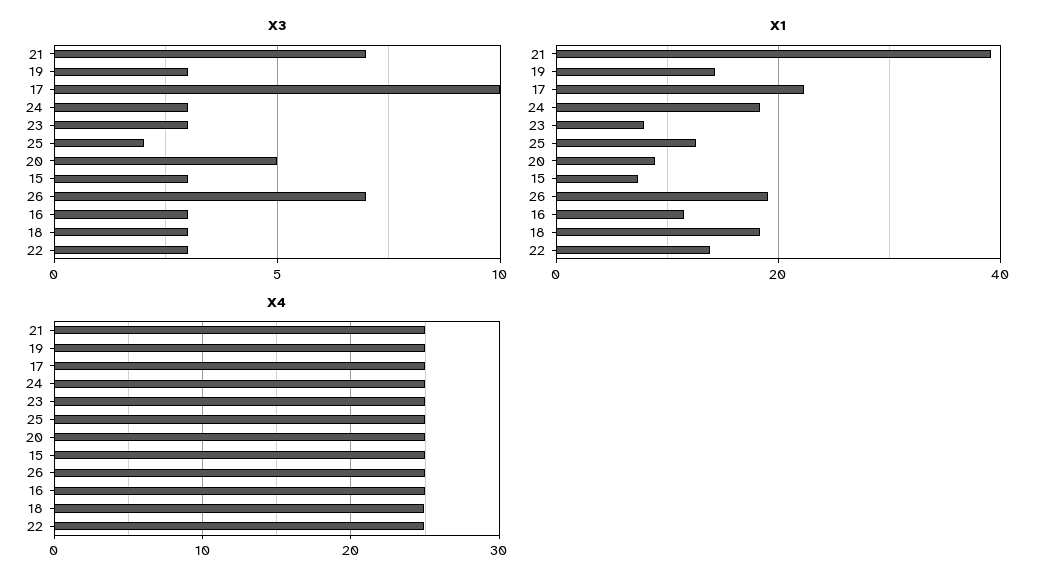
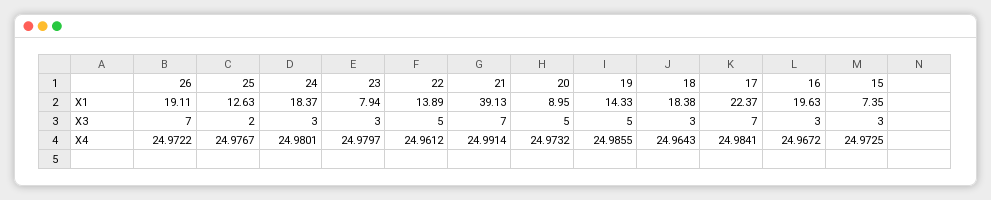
X3, 19: 3 -> 5
X3, 17: 10 -> 7
X3, 22: 3 -> 5
X1, 16: 12 -> 19.63

